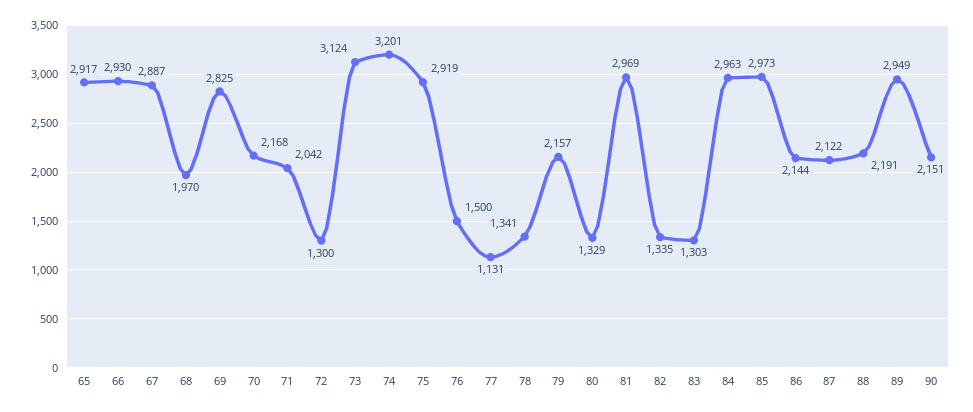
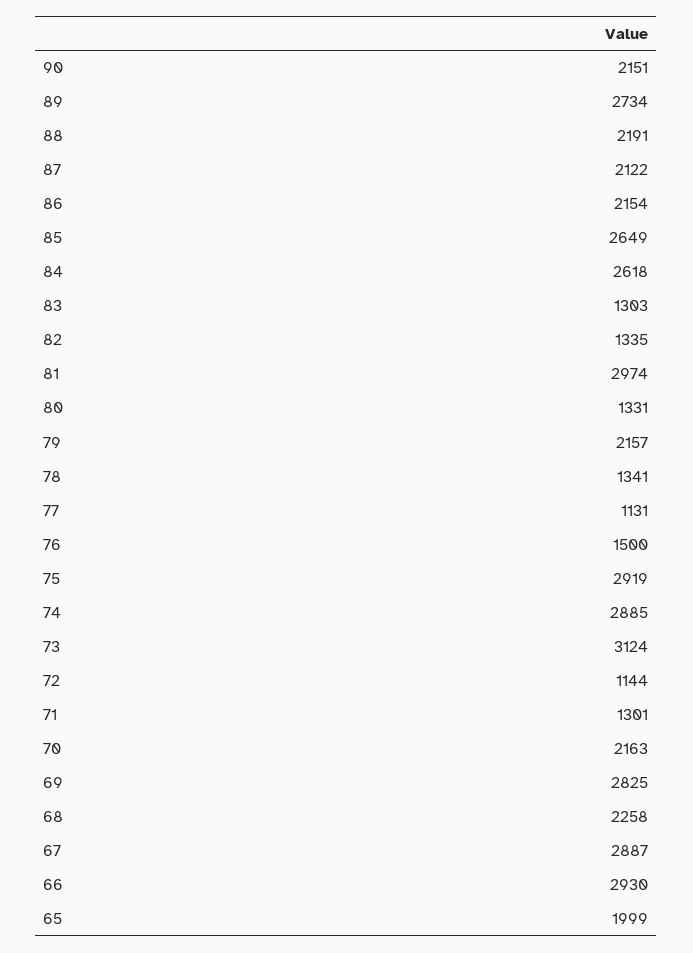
65: 2917 -> 1999
68: 1970 -> 2258
70: 2168 -> 2163
71: 2042 -> 1301
72: 1300 -> 1144
74: 3201 -> 2885
80: 1329 -> 1331
81: 2969 -> 2974
84: 2963 -> 2618
85: 2973 -> 2649
86: 2144 -> 2154
89: 2949 -> 2734

